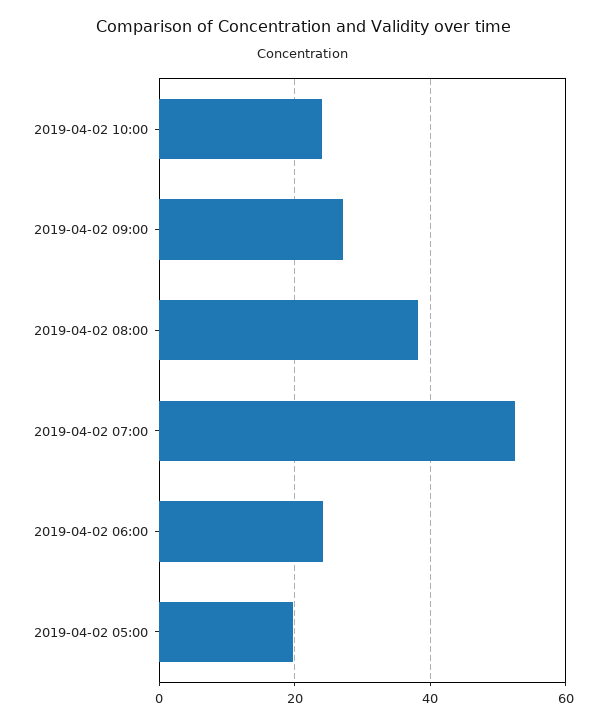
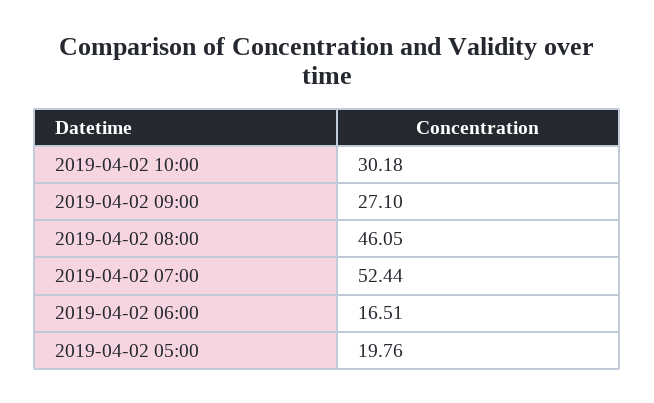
2019-04-02 10:00: 24 -> 30.18
2019-04-02 08:00: 38 -> 46.05
2019-04-02 06:00: 24 -> 16.51

